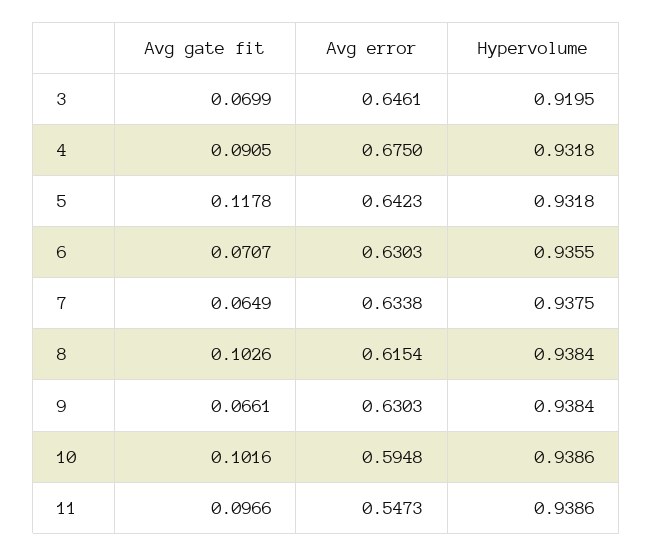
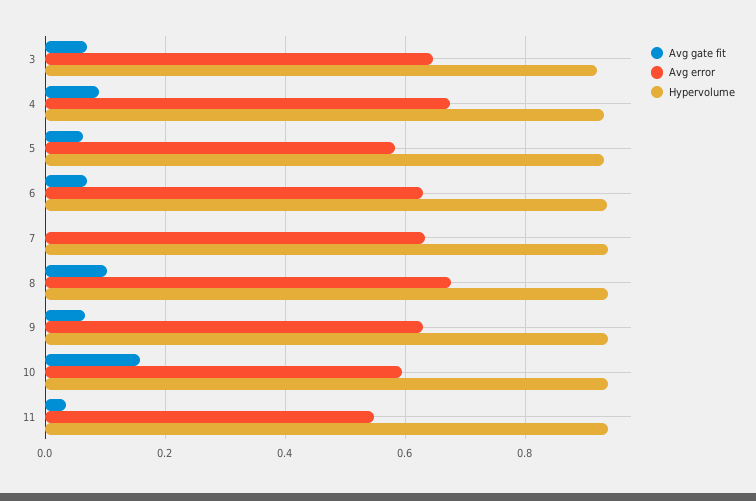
Avg gate fit, 5: 0.1178 -> 0.06
Avg error, 5: 0.6423 -> 0.58
Avg gate fit, 7: 0.0649 -> 0
Avg error, 8: 0.6154 -> 0.68
Avg gate fit, 10: 0.1016 -> 0.16
Avg gate fit, 11: 0.0966 -> 0.04

